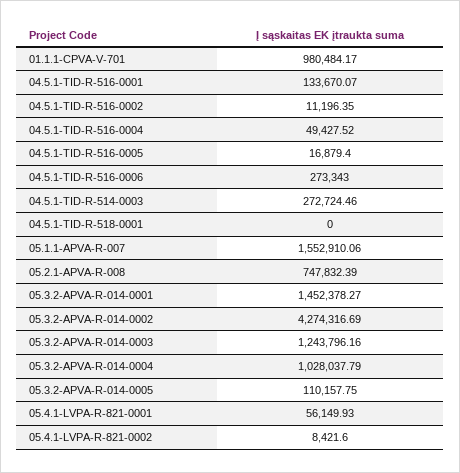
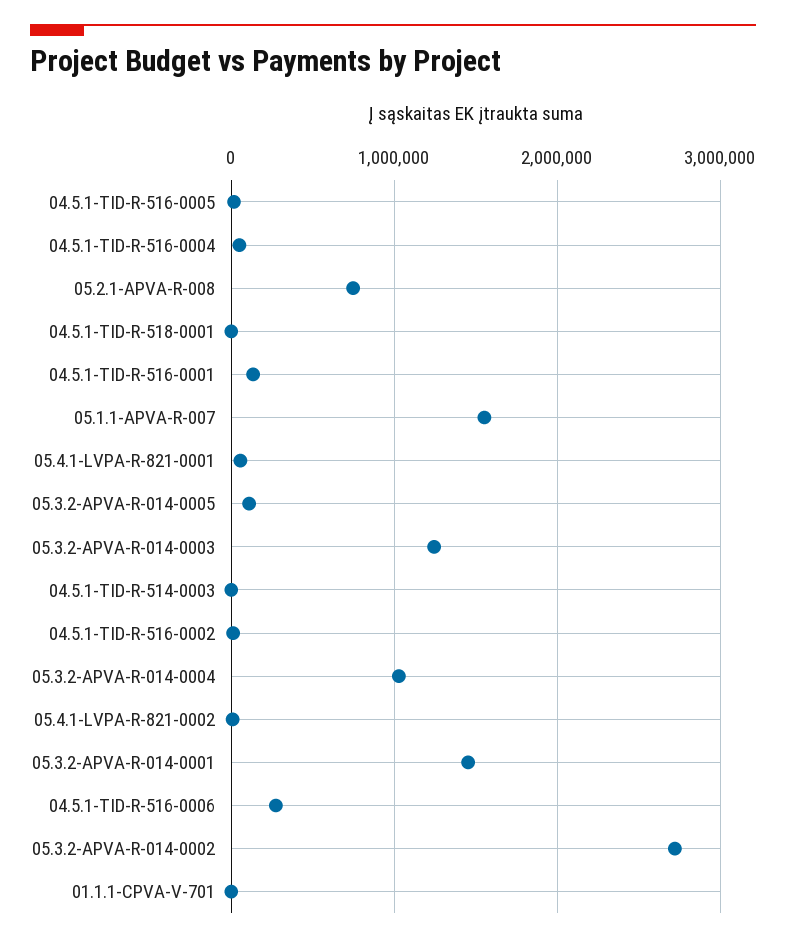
01.1.1-CPVA-V-701: 980484.17 -> 0
04.5.1-TID-R-514-0003: 272724.46 -> 0
05.3.2-APVA-R-014-0002: 4274316.69 -> 2700000

